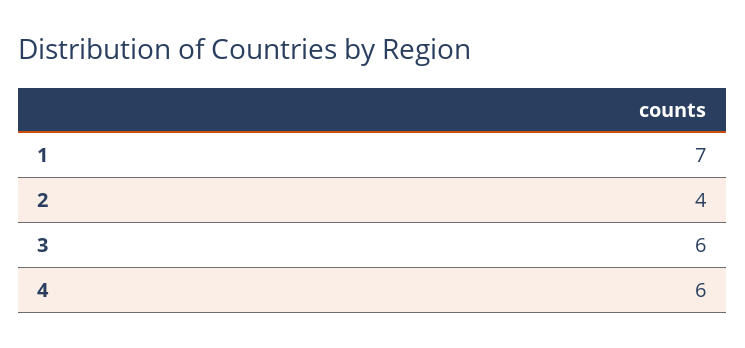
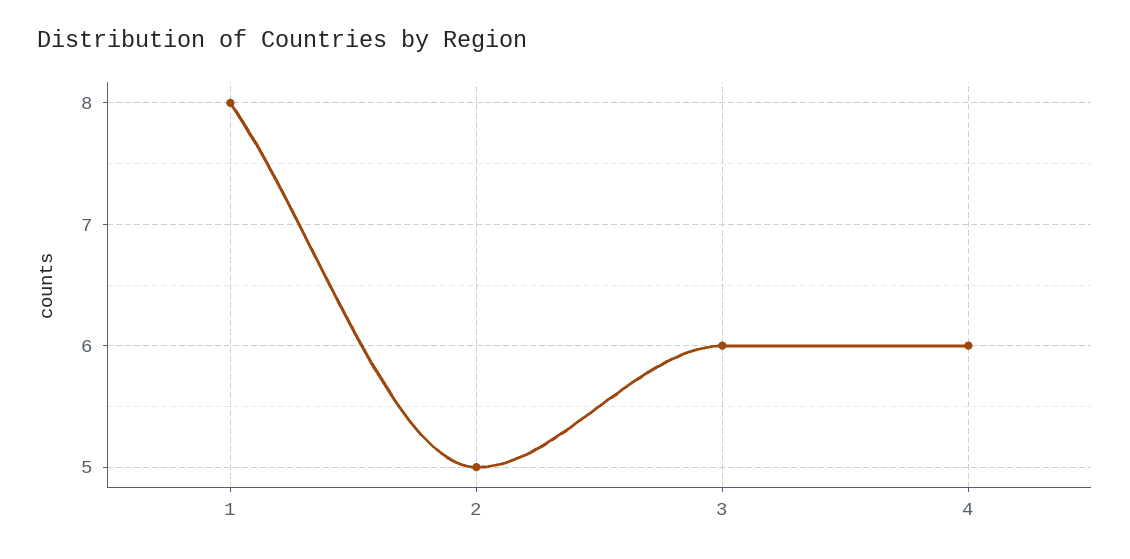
1: 7 -> 8
2: 4 -> 5

